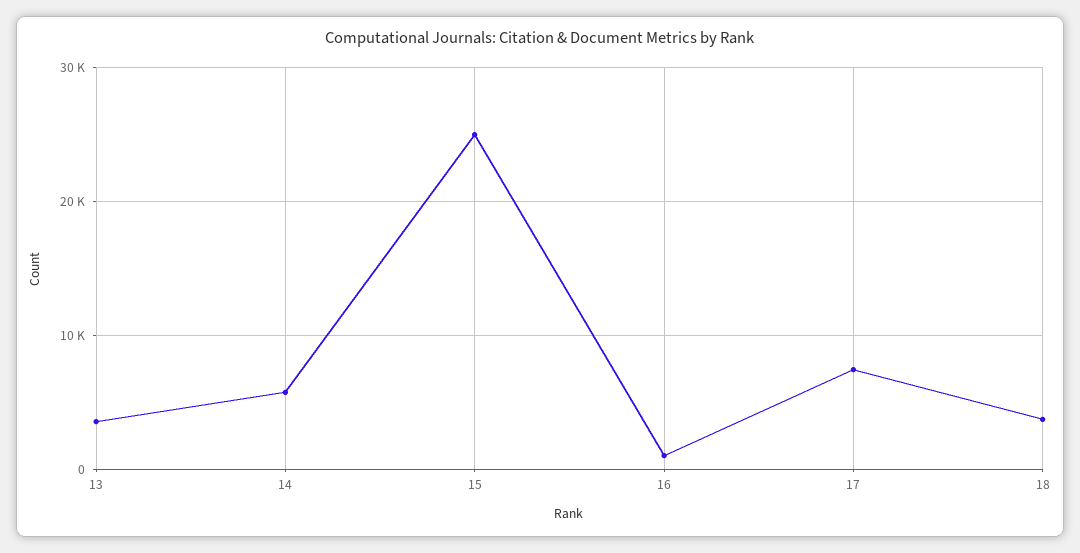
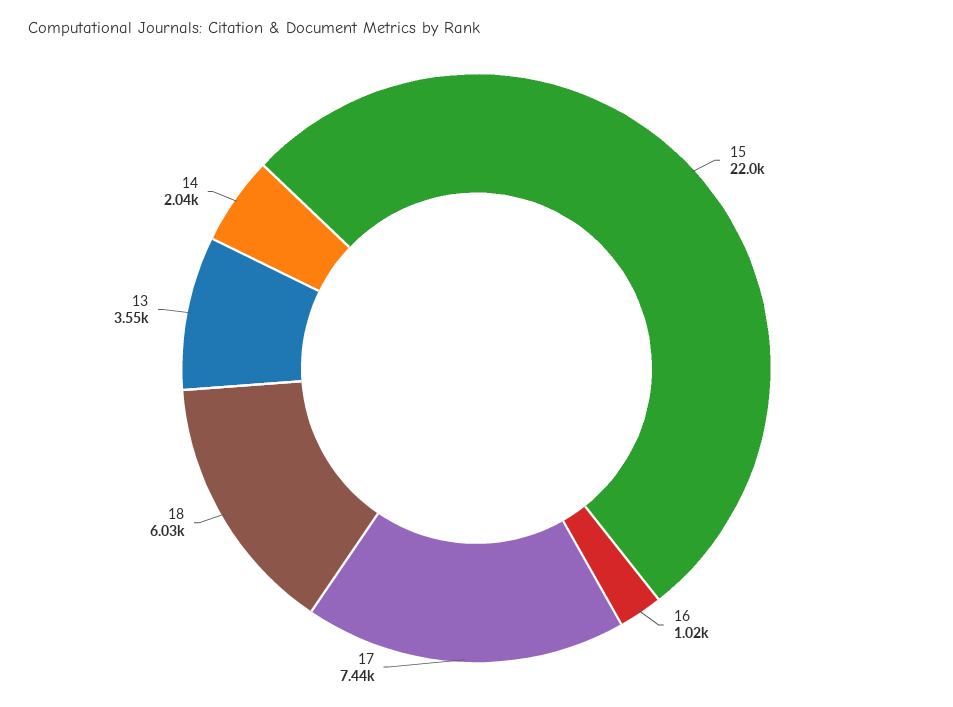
14: 6000 -> 2040
15: 25000 -> 22000
18: 4000 -> 6030

